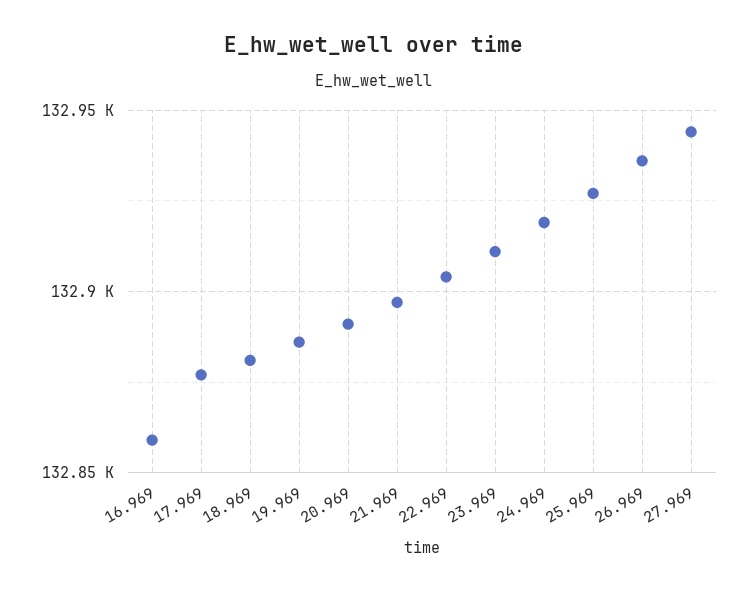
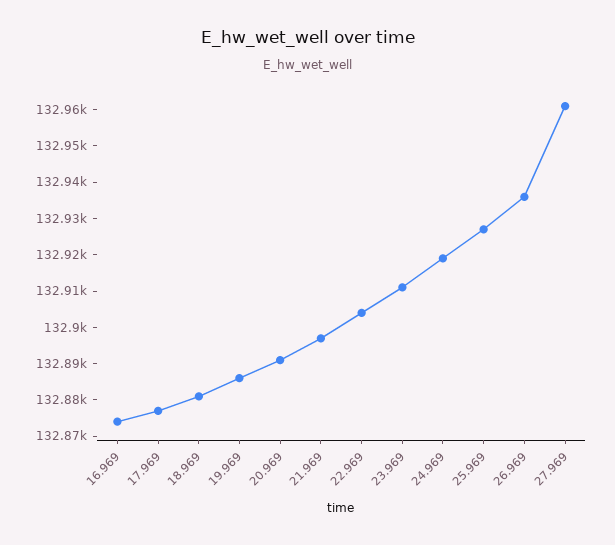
16.969: 132860 -> 132875
27.969: 132945 -> 132960

